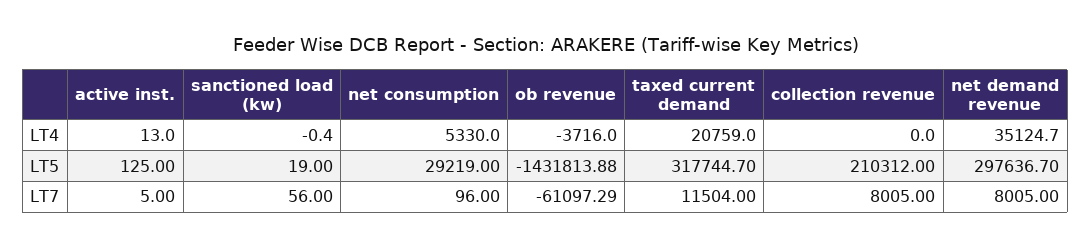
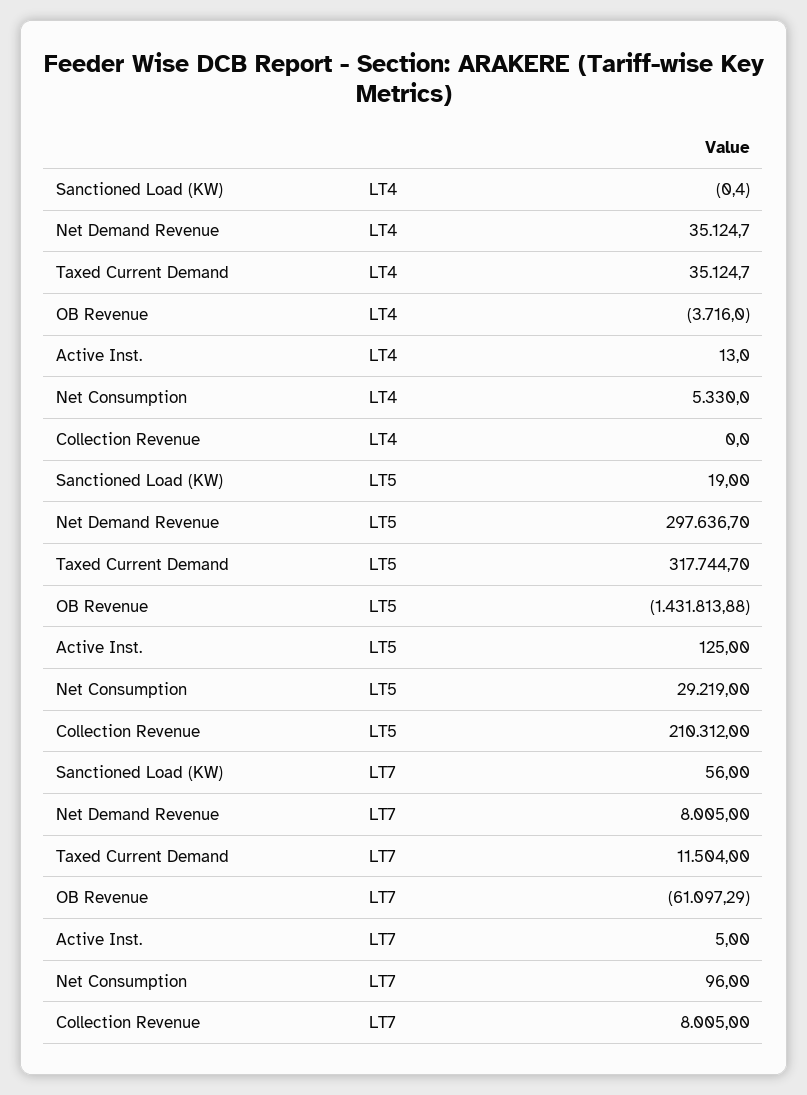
taxed current demand, LT4: 20759 -> 35124.7

